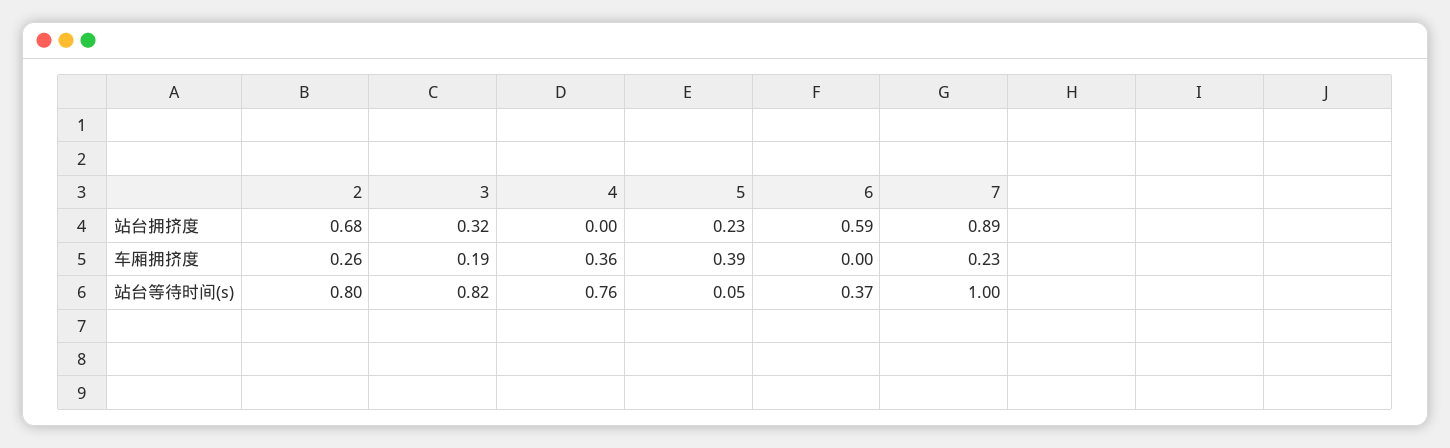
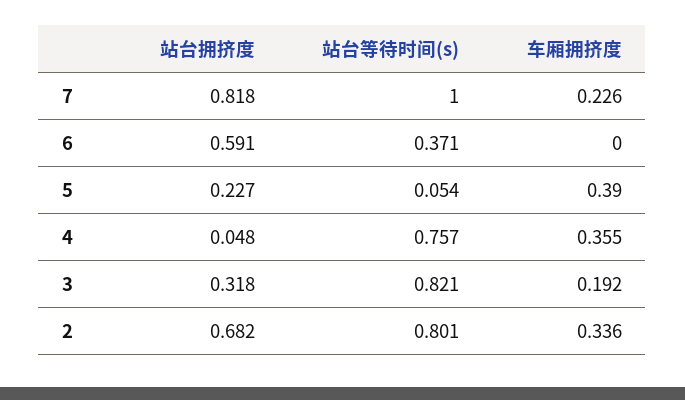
4, 站台拥挤度: 0 -> 0.048
7, 站台拥挤度: 0.89 -> 0.818
2, 车厢拥挤度: 0.26 -> 0.336

